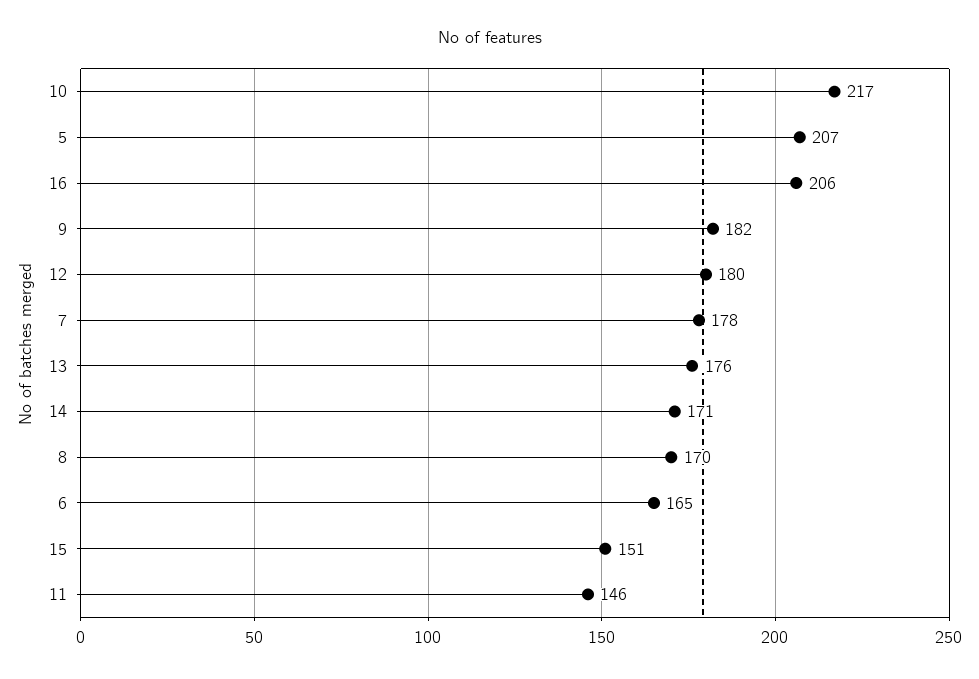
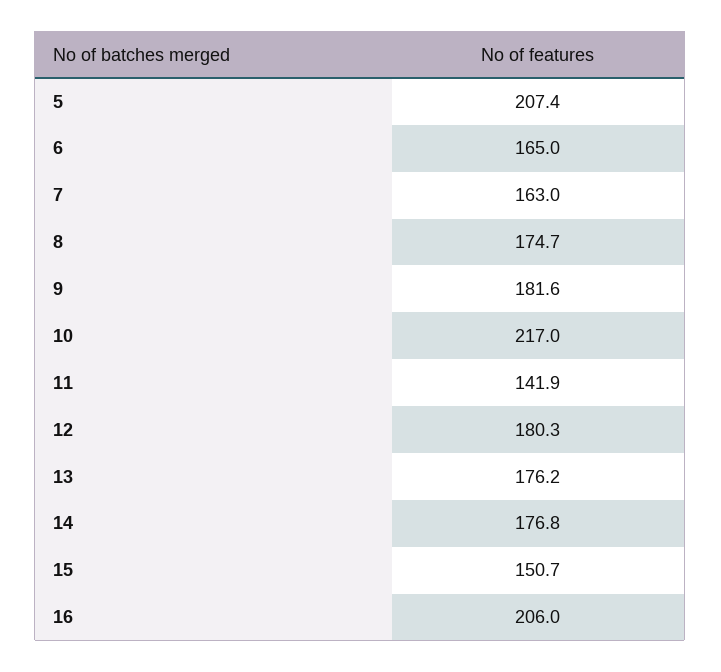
7: 178 -> 163
14: 171 -> 176.8
8: 170 -> 174.7
11: 146 -> 141.9

